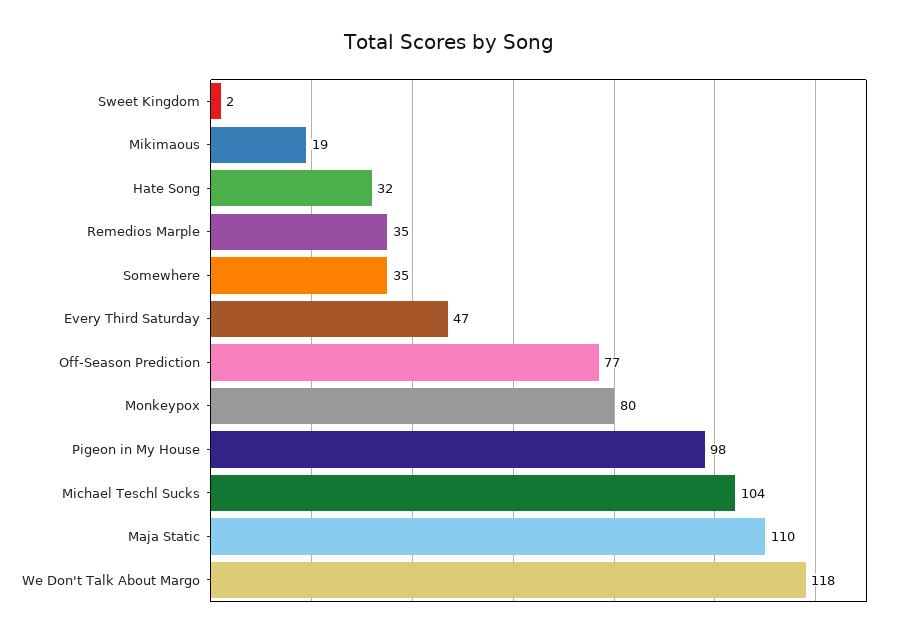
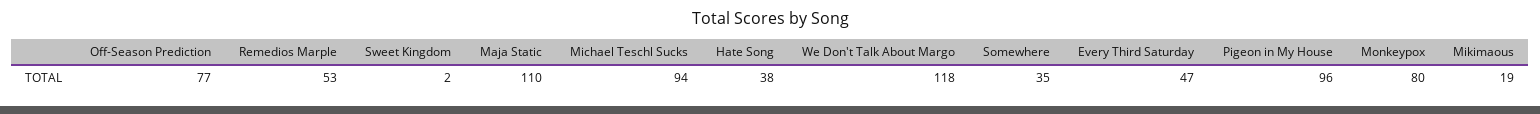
Hate Song: 32 -> 38
Remedios Marple: 35 -> 53
Pigeon in My House: 98 -> 96
Michael Teschl Sucks: 104 -> 94

